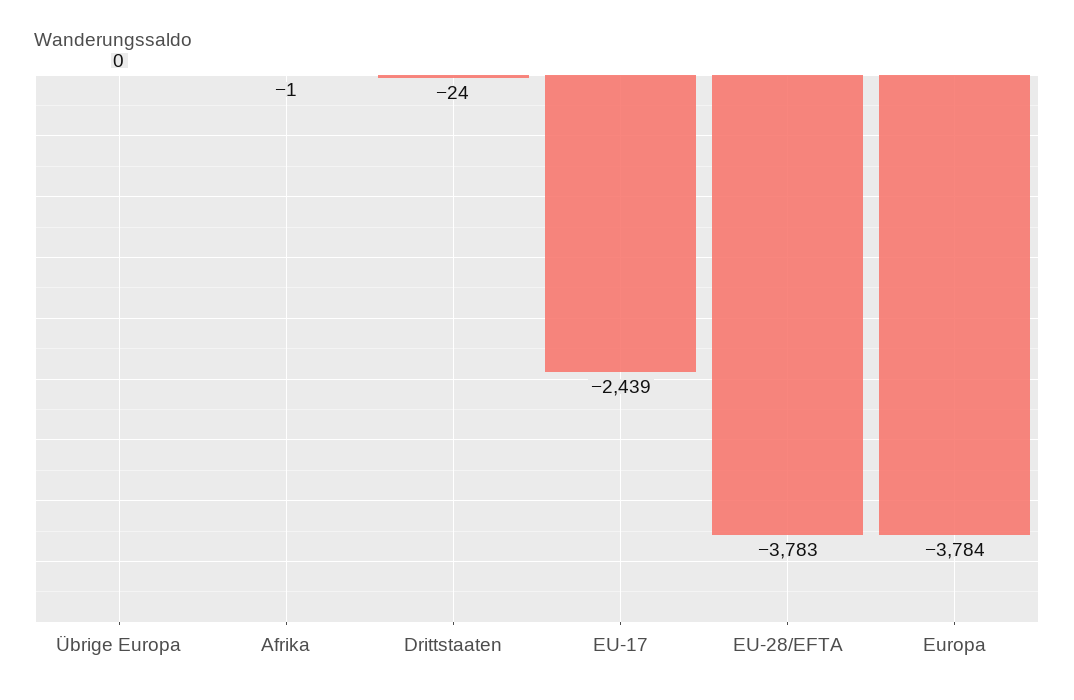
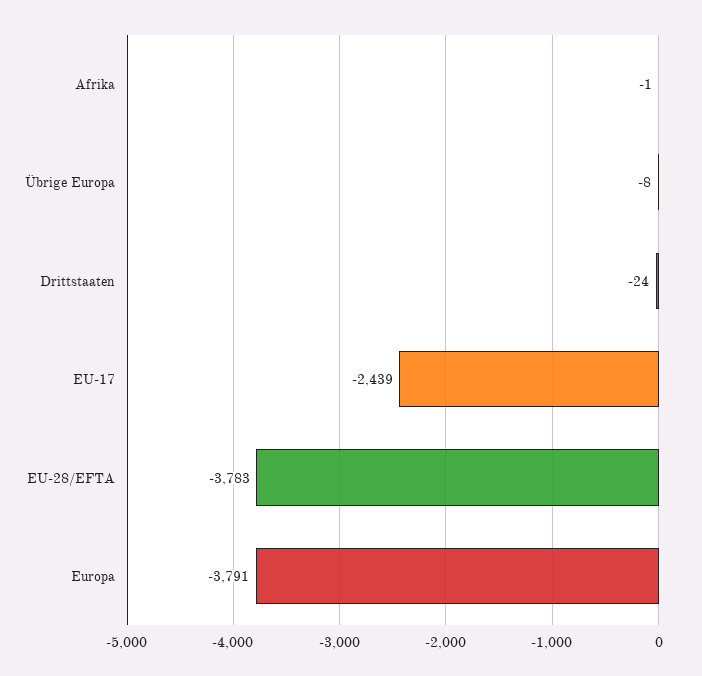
Übrige Europa: 0 -> -8
Europa: -3784 -> -3791

